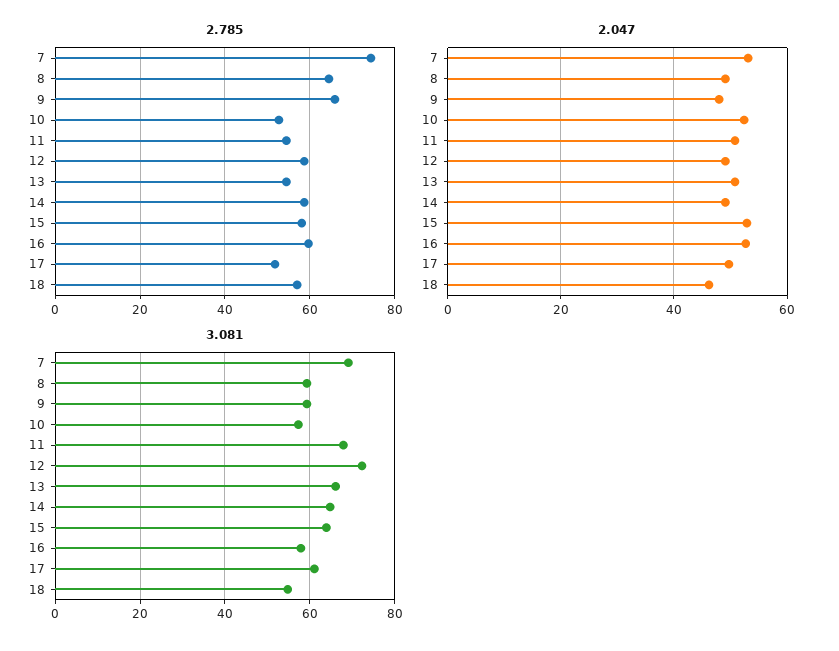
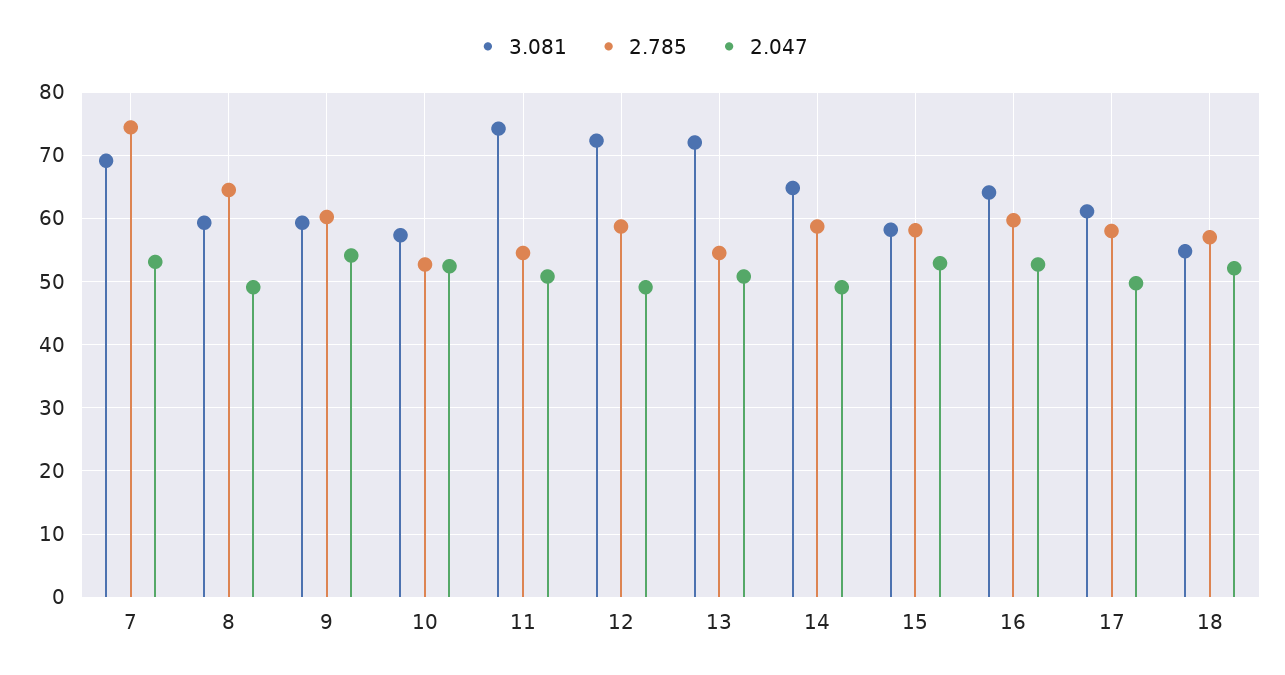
2.785, 9: 66 -> 60
2.785, 17: 52 -> 58
2.047, 9: 48 -> 54
2.047, 18: 46 -> 52
3.081, 11: 68 -> 74
3.081, 13: 66 -> 72
3.081, 15: 64 -> 58
3.081, 16: 58 -> 64

